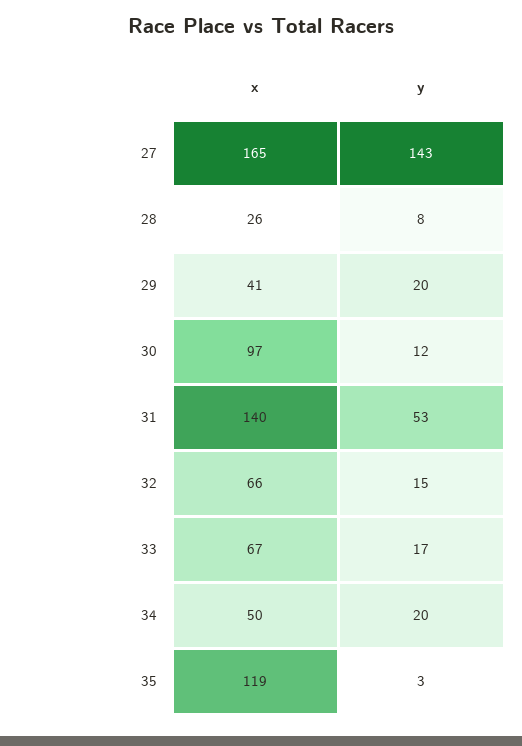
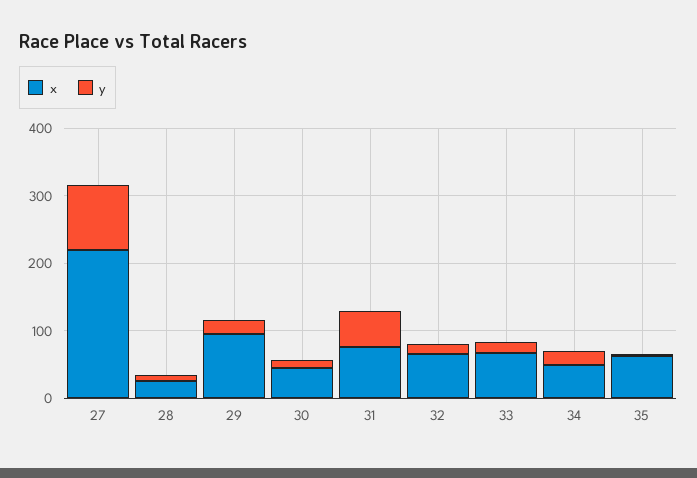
x, 27: 165 -> 220
y, 27: 143 -> 100
x, 29: 41 -> 100
x, 30: 97 -> 40
x, 31: 140 -> 80
x, 35: 119 -> 60

